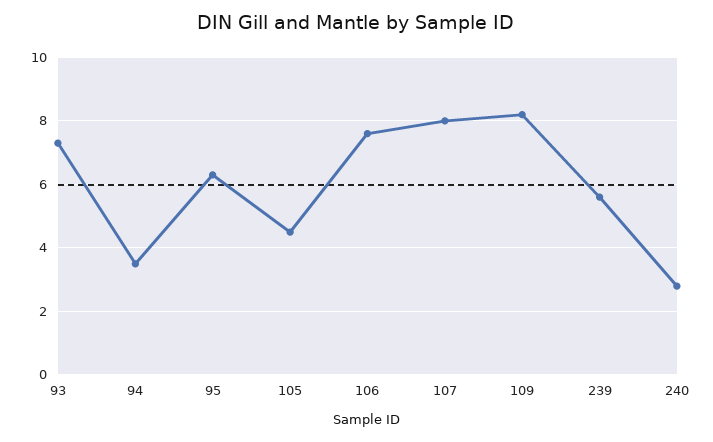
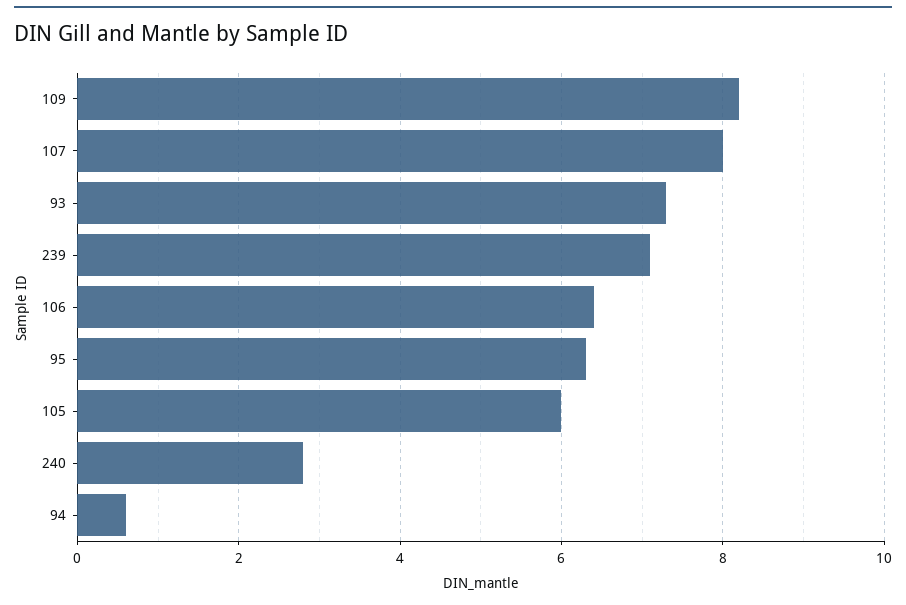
94: 3.5 -> 0.5
105: 4.5 -> 6
106: 7.5 -> 6.5
239: 5.5 -> 7

